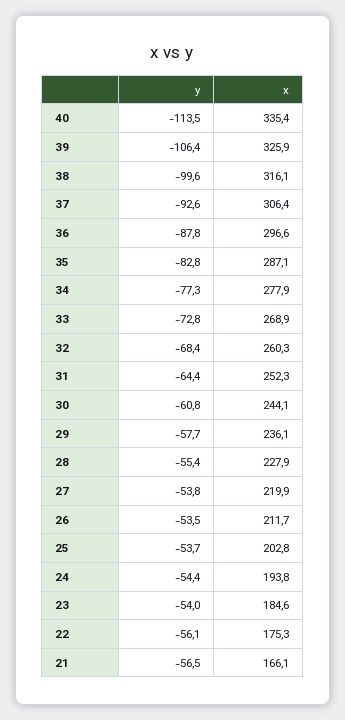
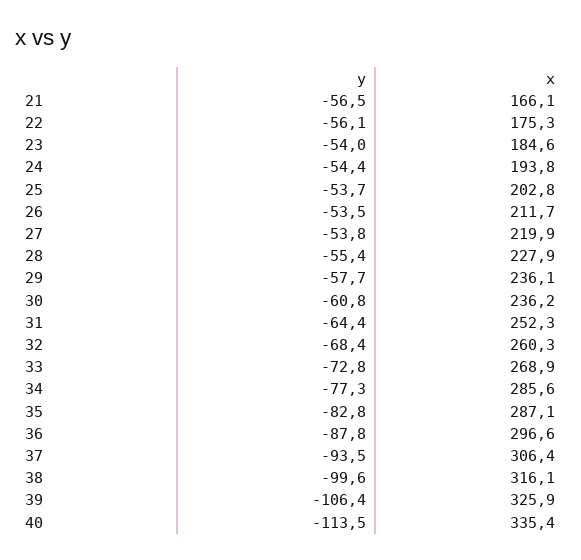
y, 37: -92.6 -> -93.5
x, 34: 277.9 -> 285.6
x, 30: 244.1 -> 236.2

